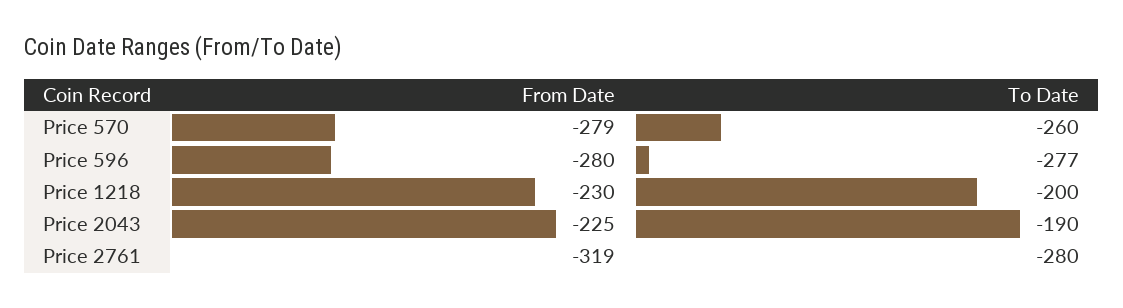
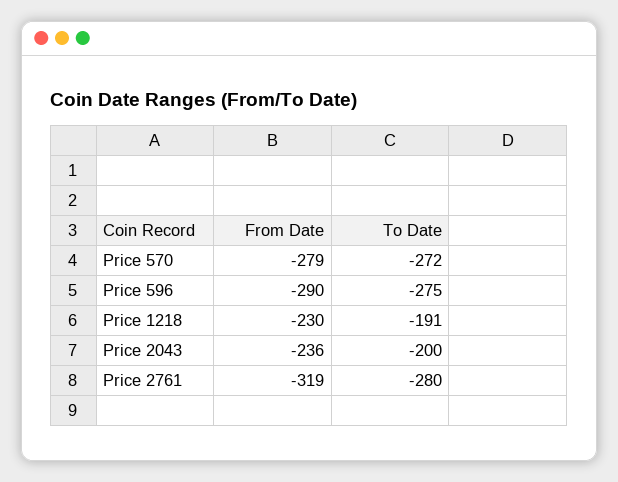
To Date, Price 570: -260 -> -272
From Date, Price 596: -280 -> -290
To Date, Price 596: -277 -> -275
To Date, Price 1218: -200 -> -191
From Date, Price 2043: -225 -> -236
To Date, Price 2043: -190 -> -200

